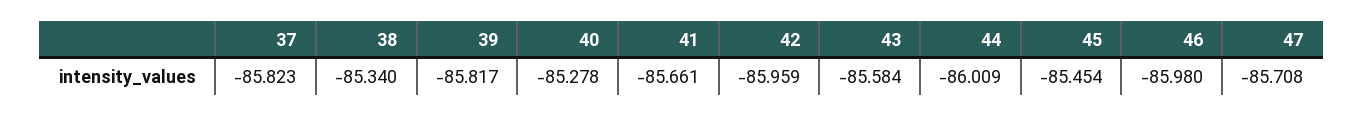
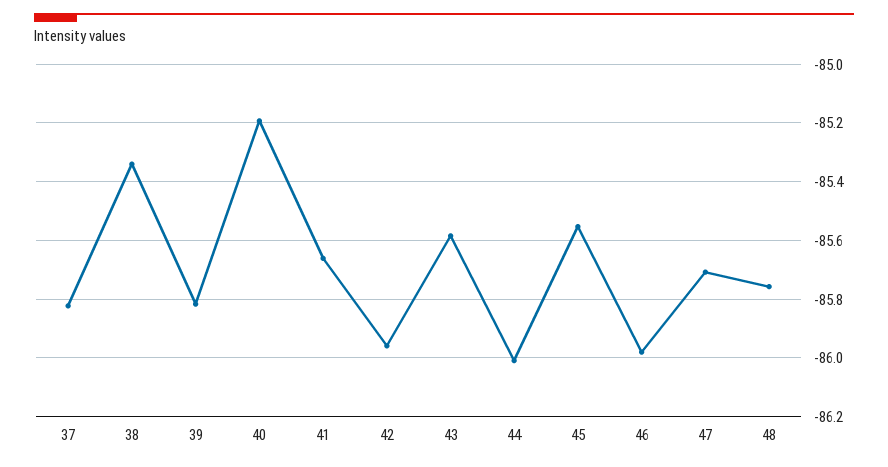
40: -85.278 -> -85.2
45: -85.454 -> -85.55
48: none -> -85.75

